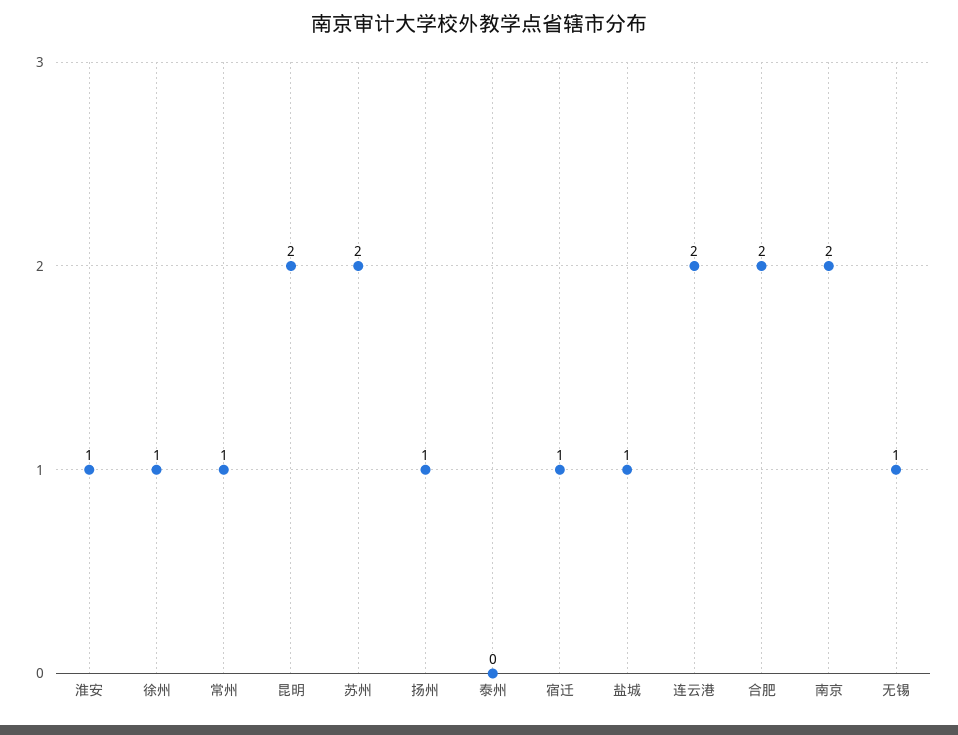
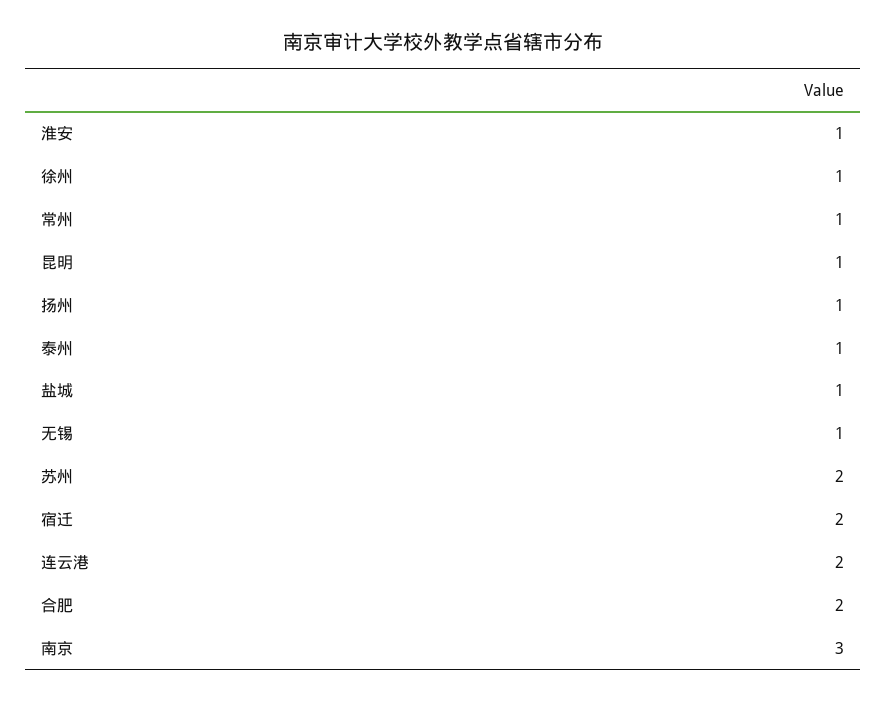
昆明: 2 -> 1
泰州: 0 -> 1
宿迁: 1 -> 2
南京: 2 -> 3

